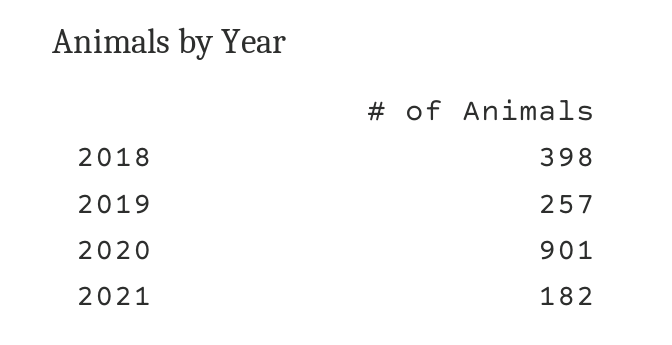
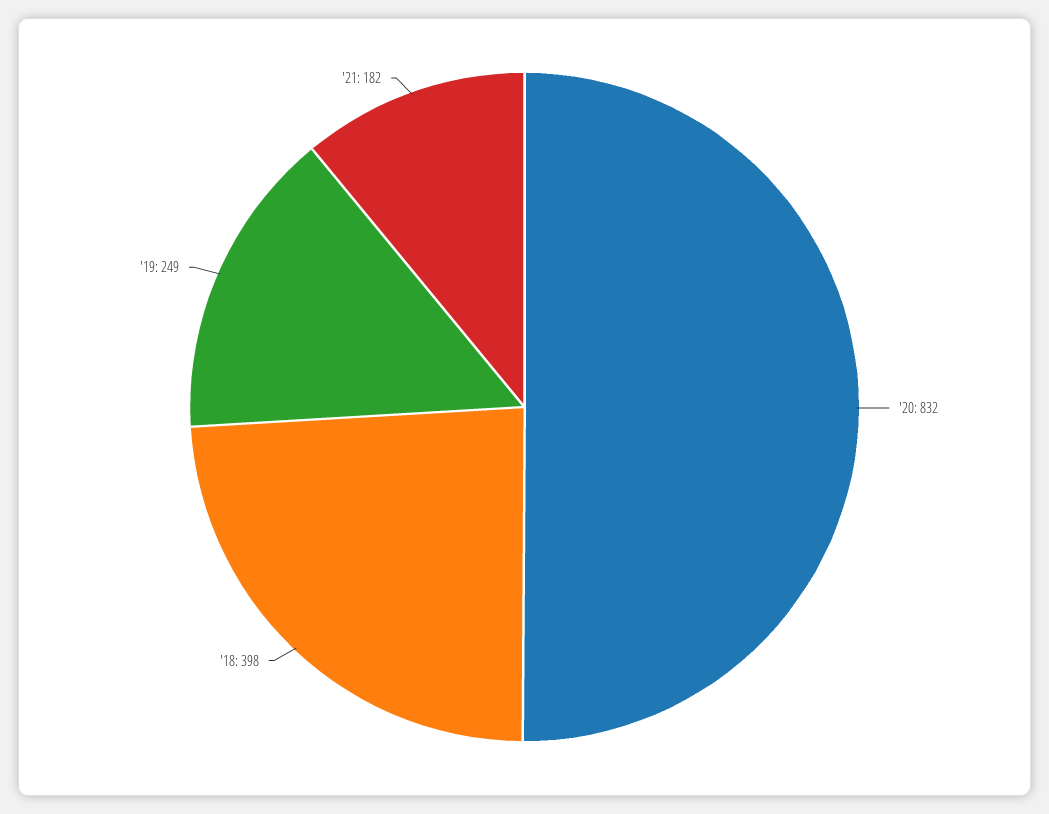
2019: 257 -> 249
2020: 901 -> 832

